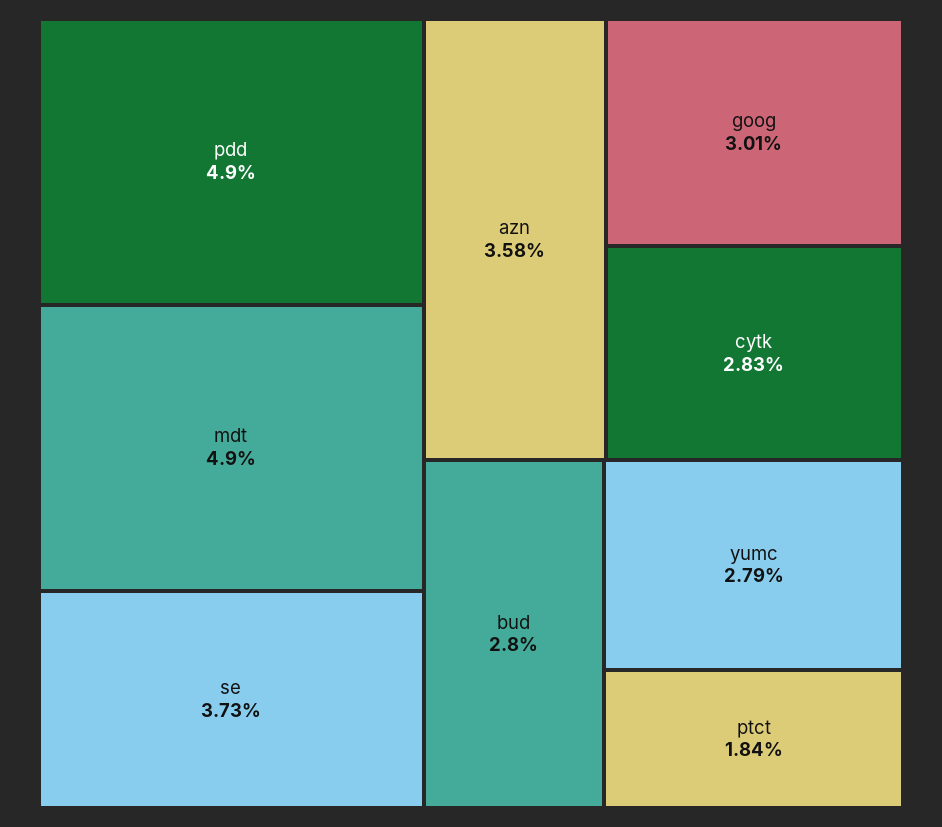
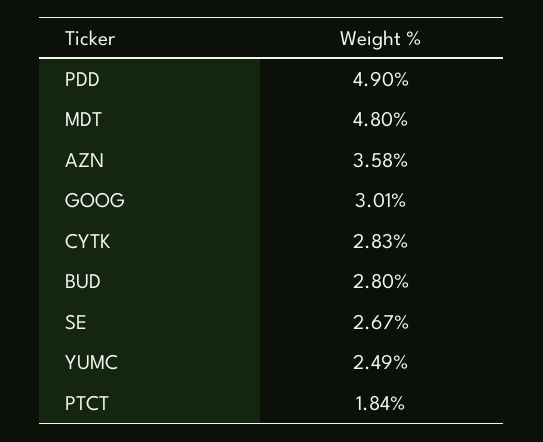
mdt: 4.9 -> 4.8
se: 3.73 -> 2.67
yumc: 2.79 -> 2.49

